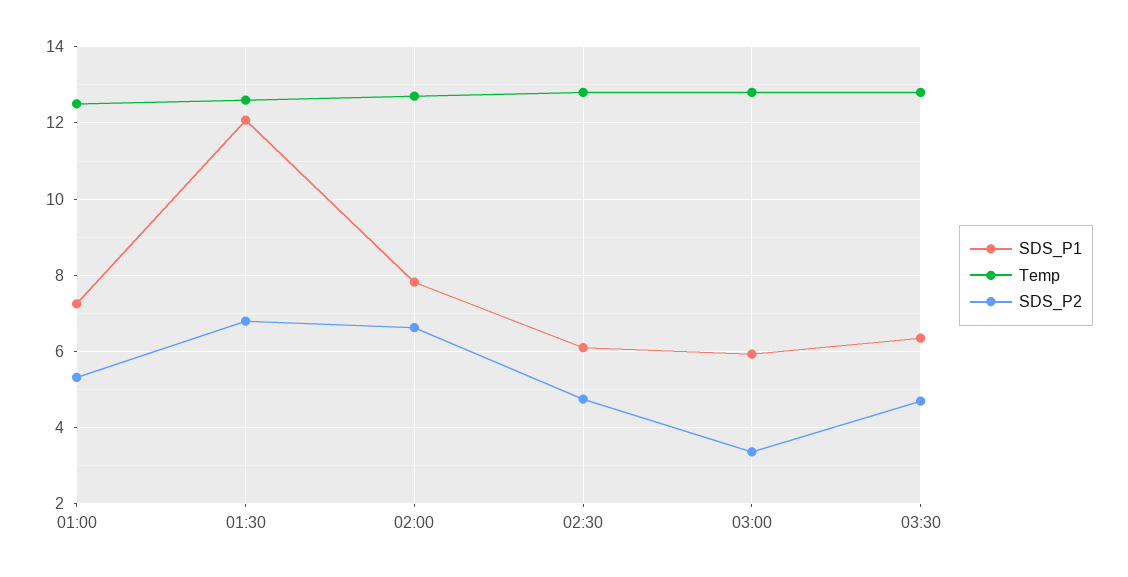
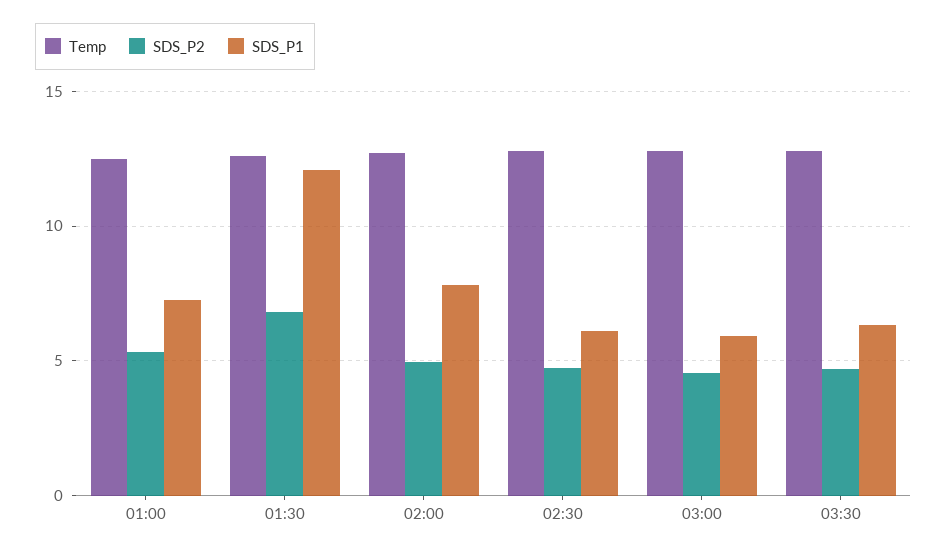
SDS_P2, 02:00: 6.6 -> 5
SDS_P2, 03:00: 3.4 -> 4.5

